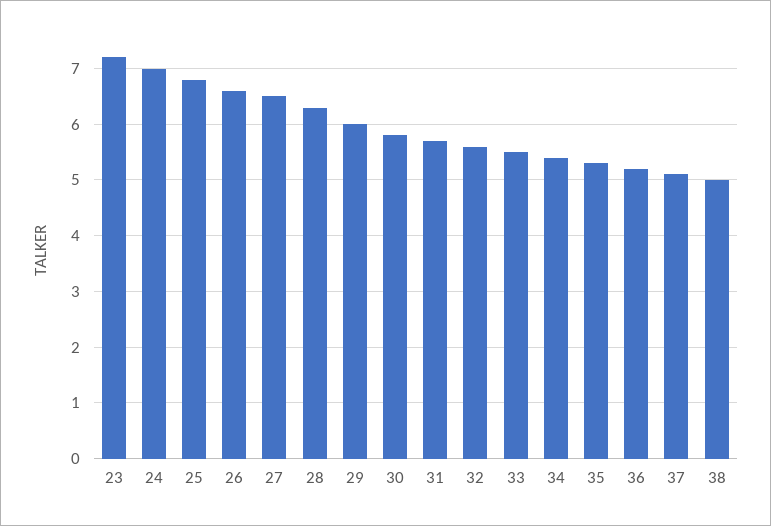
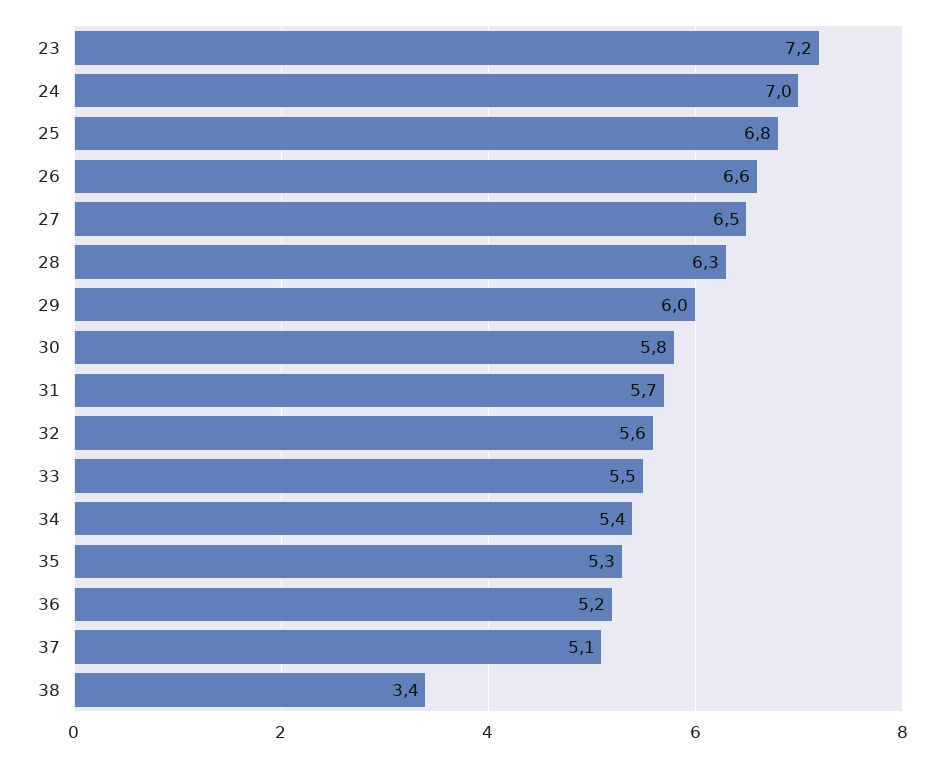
38: 5 -> 3.4

